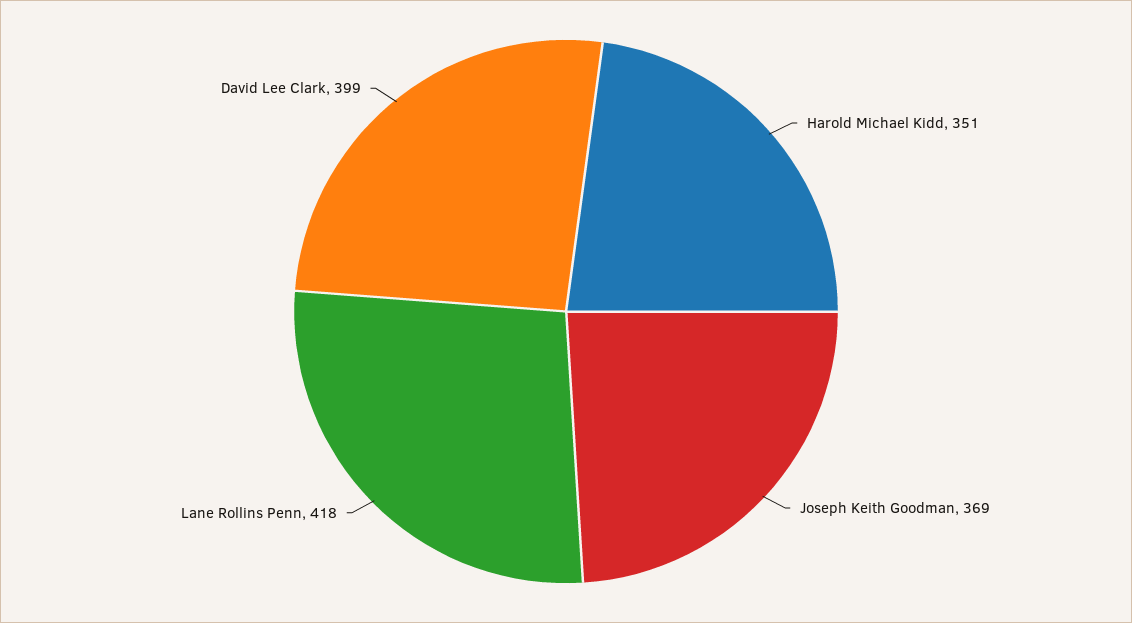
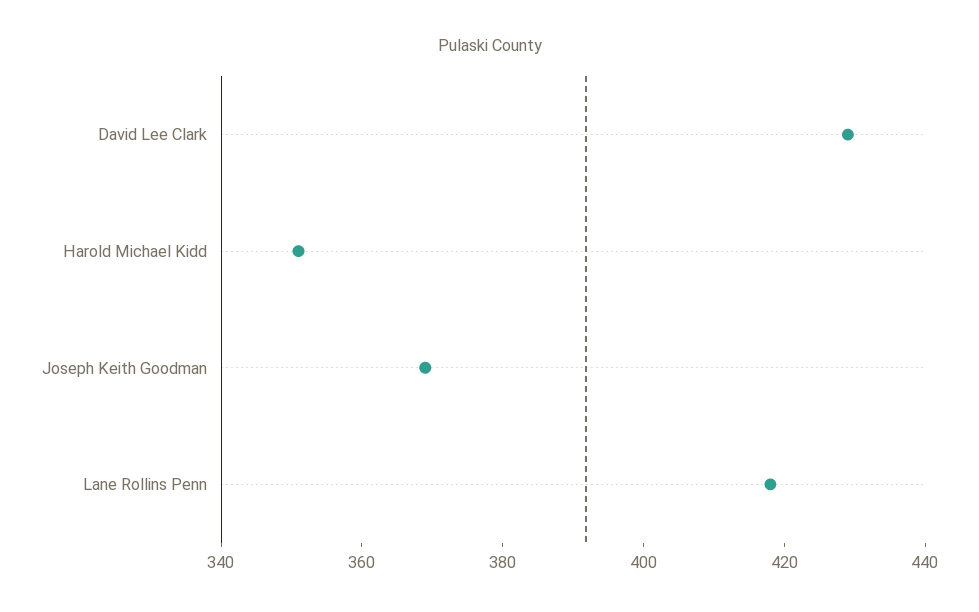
David Lee Clark: 399 -> 430

